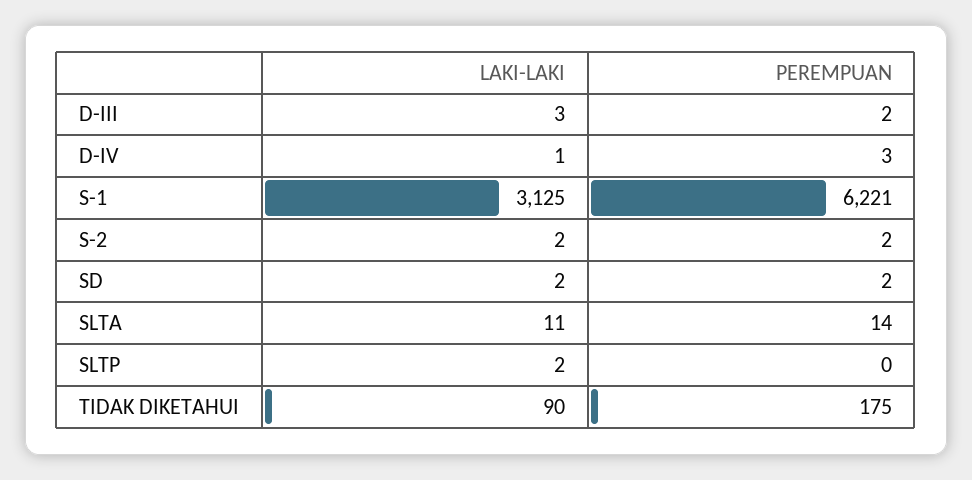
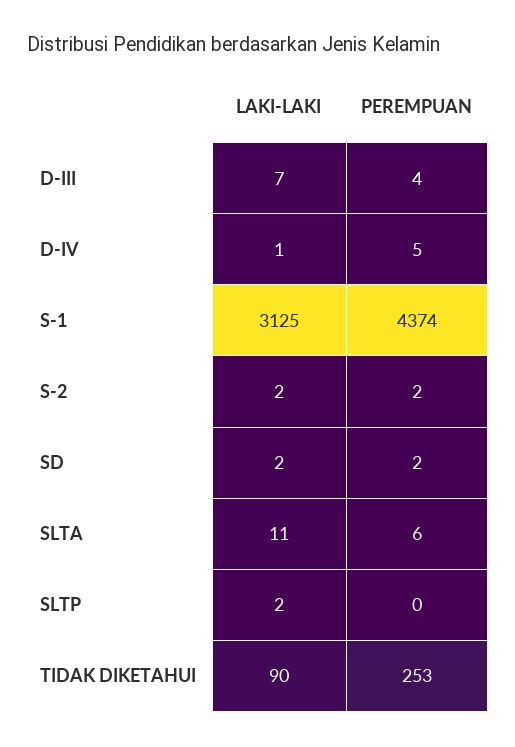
LAKI-LAKI, D-III: 3 -> 7
PEREMPUAN, D-III: 2 -> 4
PEREMPUAN, D-IV: 3 -> 5
PEREMPUAN, S-1: 6221 -> 4374
PEREMPUAN, SLTA: 14 -> 6
PEREMPUAN, TIDAK DIKETAHUI: 175 -> 253

